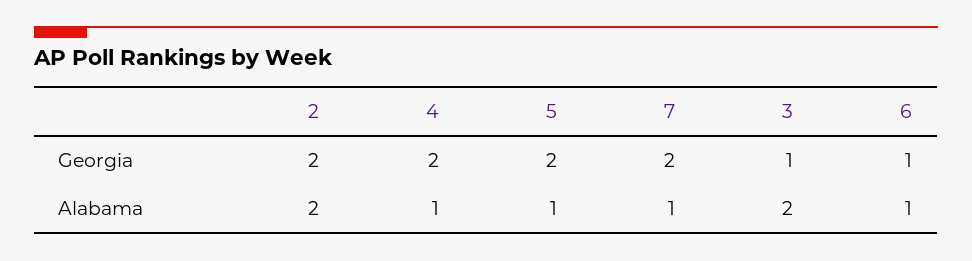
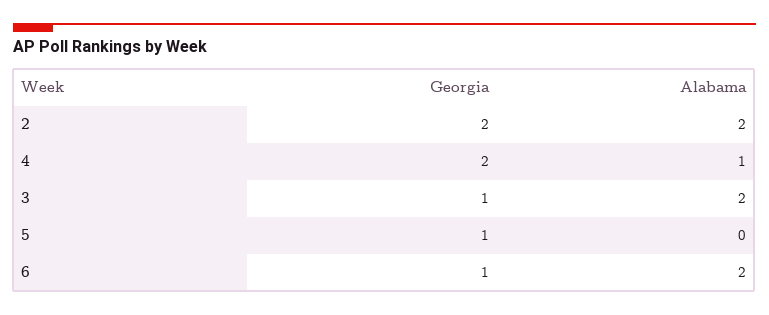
5, Georgia: 2 -> 1
7, Georgia: 2 -> none
5, Alabama: 1 -> 0
7, Alabama: 1 -> none
6, Alabama: 1 -> 2

